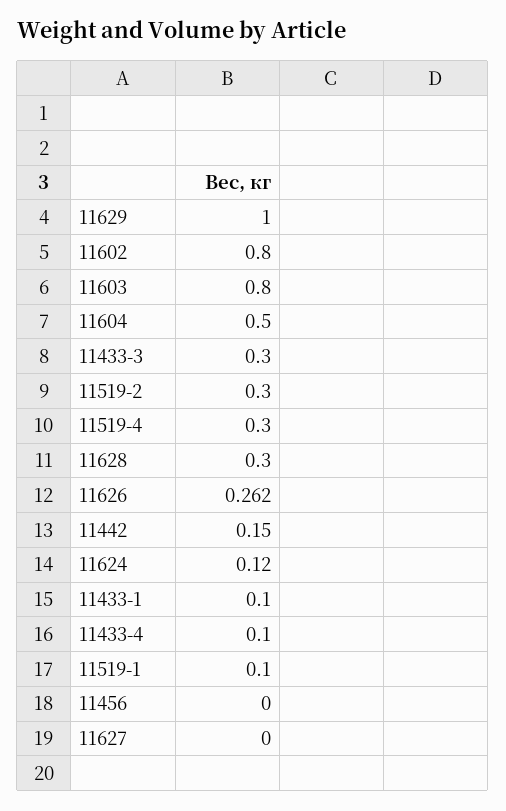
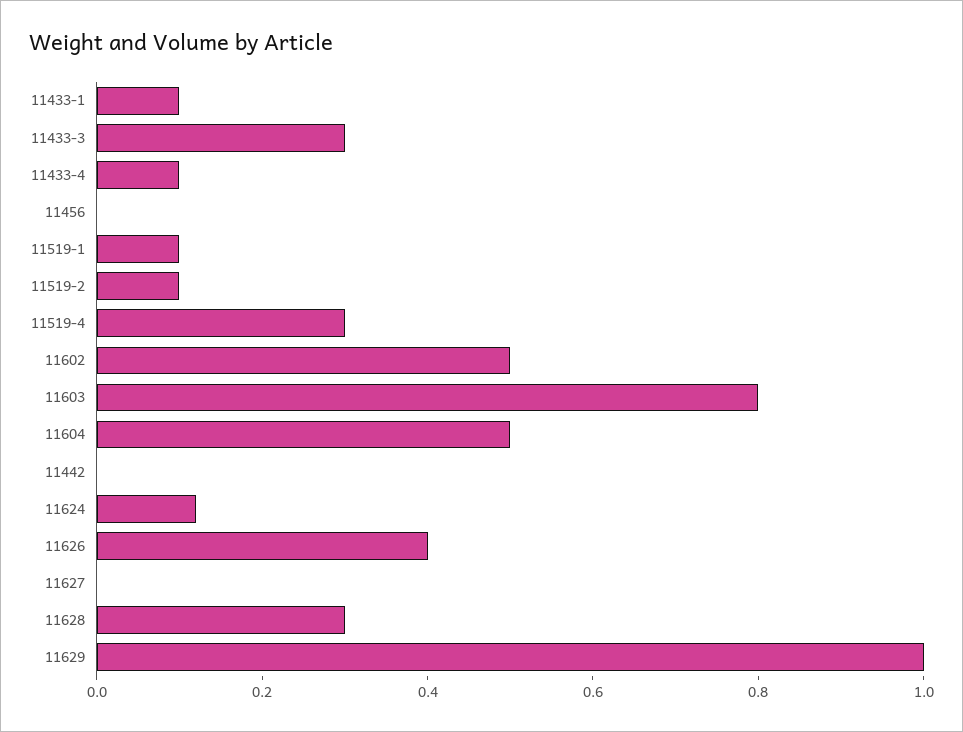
11602: 0.8 -> 0.5
11519-2: 0.3 -> 0.1
11626: 0.262 -> 0.4
11442: 0.15 -> 0

